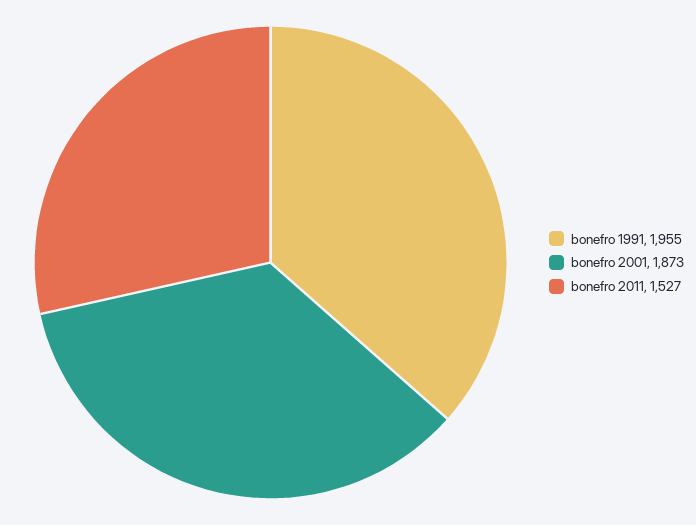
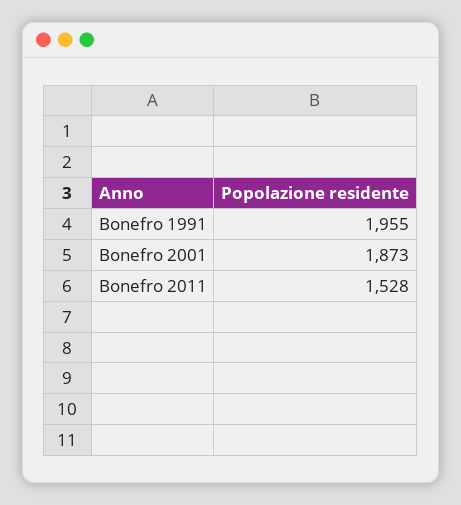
bonefro 2011: 1527 -> 1528

